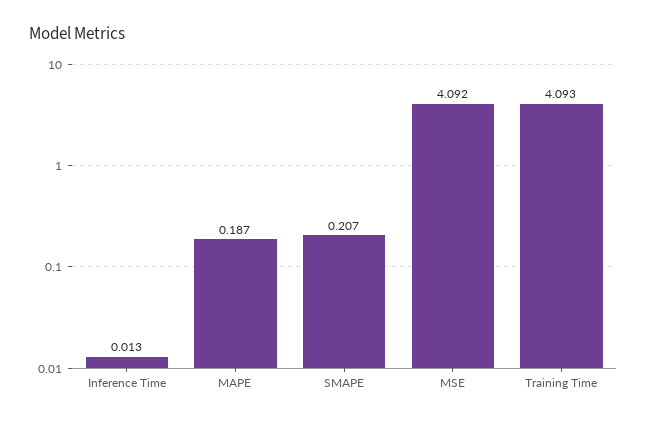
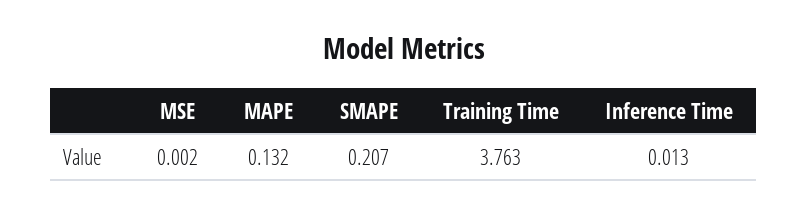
MAPE: 0.187 -> 0.132
MSE: 4.092 -> 0.002
Training Time: 4.093 -> 3.763

